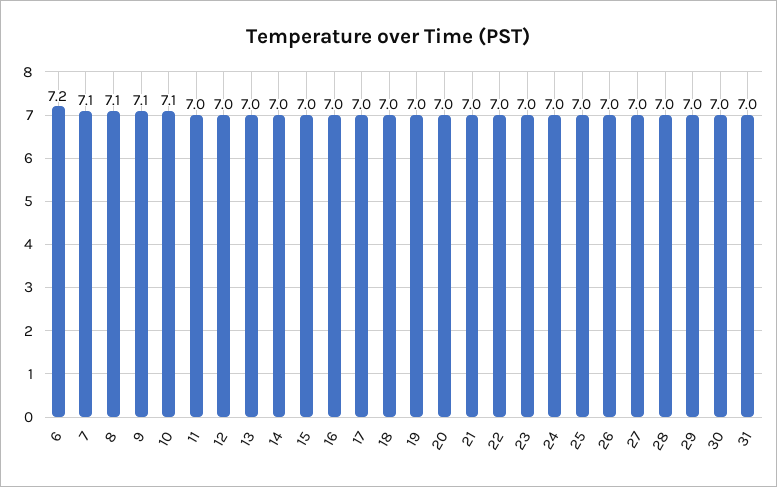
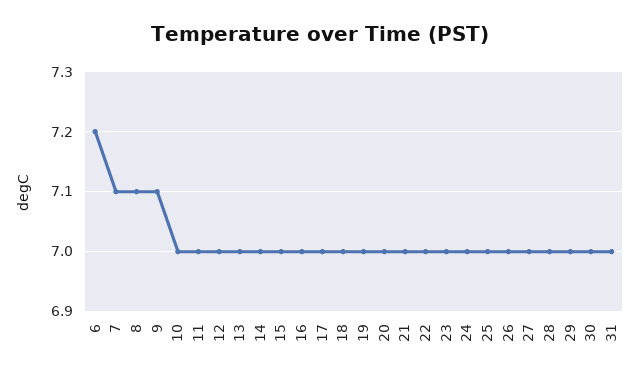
10: 7.1 -> 7

